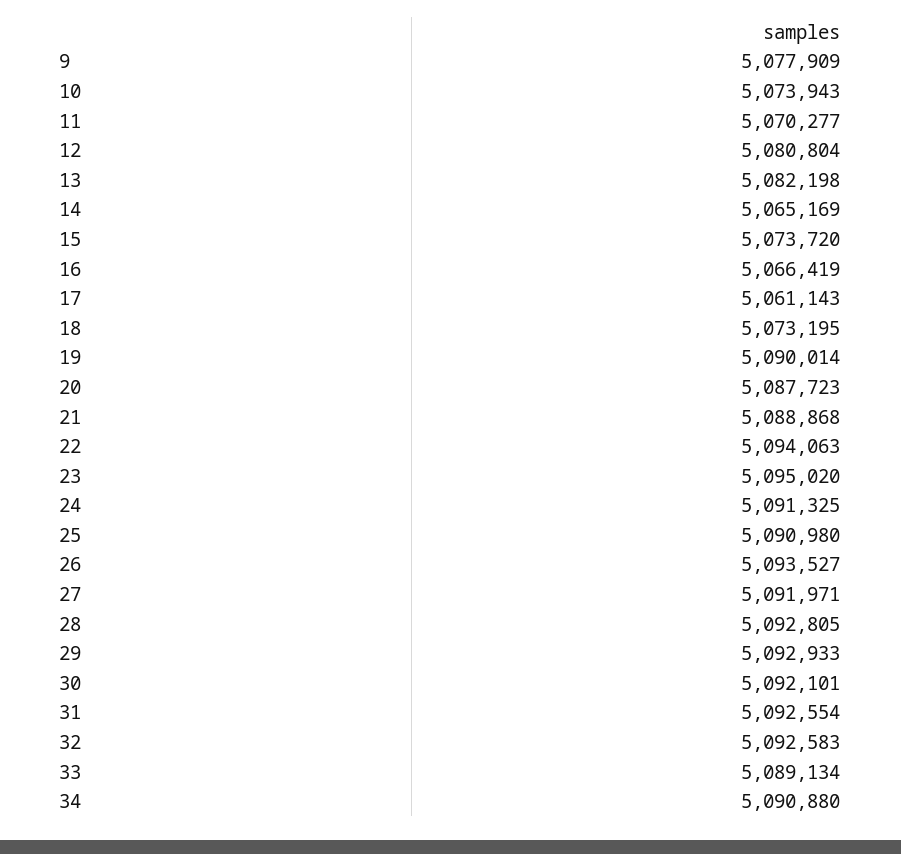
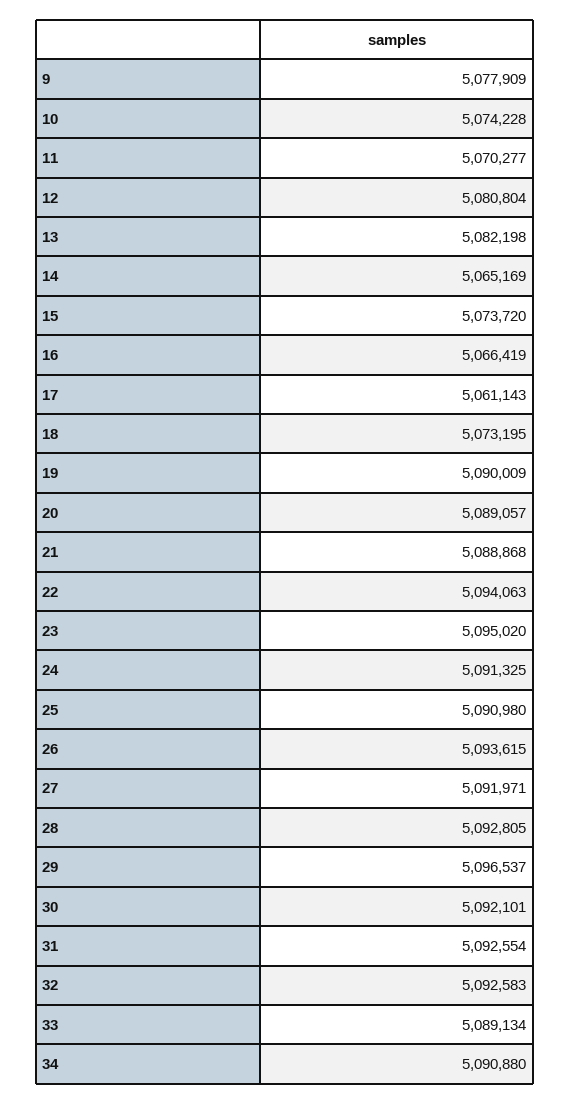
10: 5073943 -> 5074228
19: 5090014 -> 5090009
20: 5087723 -> 5089057
26: 5093527 -> 5093615
29: 5092933 -> 5096537

